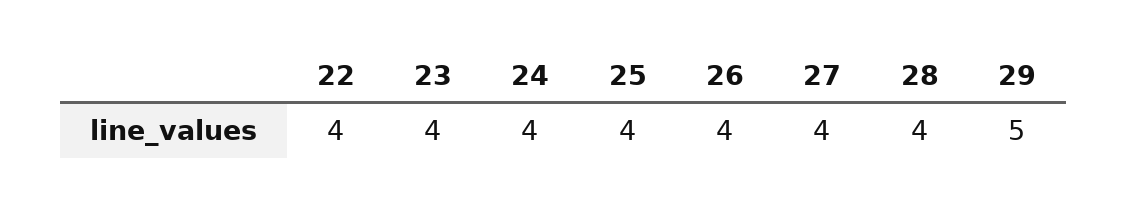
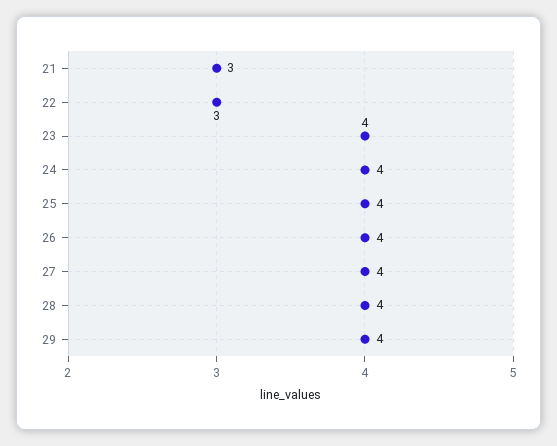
22: 4 -> 3
29: 5 -> 4
21: none -> 3

